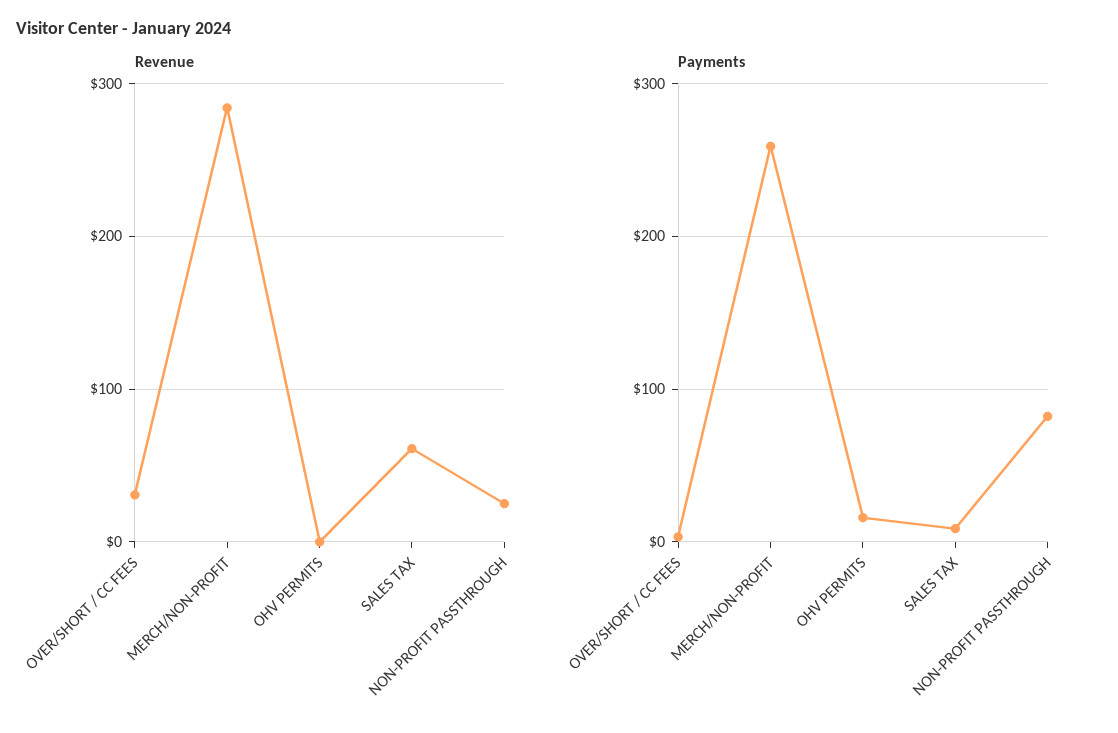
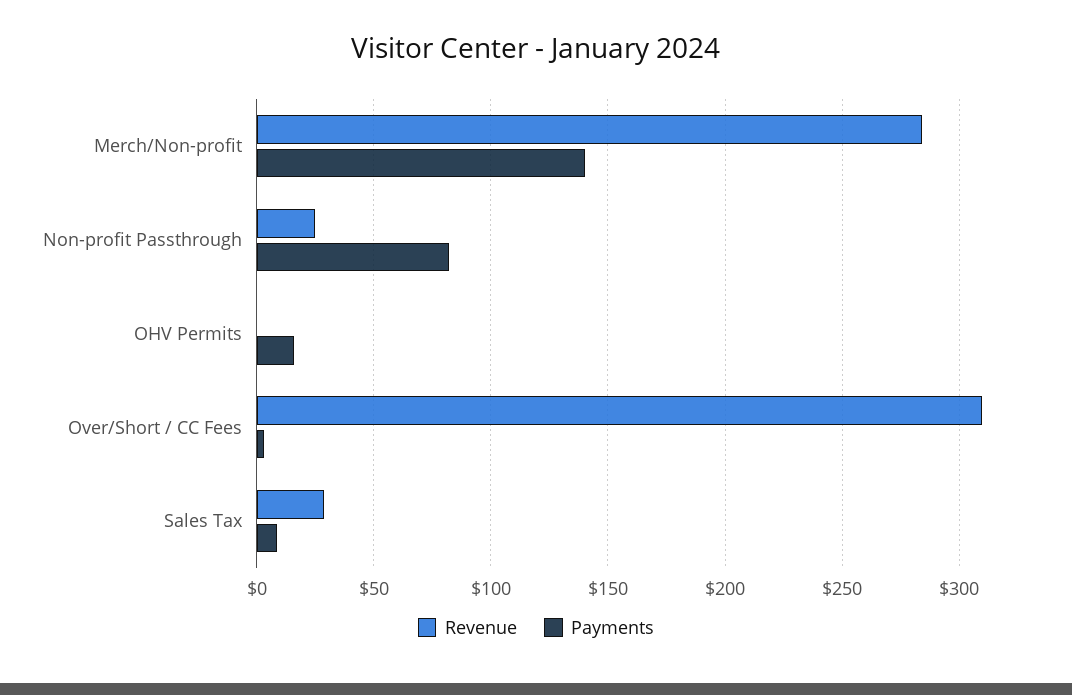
Revenue, OVER/SHORT / CC FEES: 30 -> 310
Revenue, SALES TAX: 60 -> 30
Payments, MERCH/NON-PROFIT: 260 -> 140

